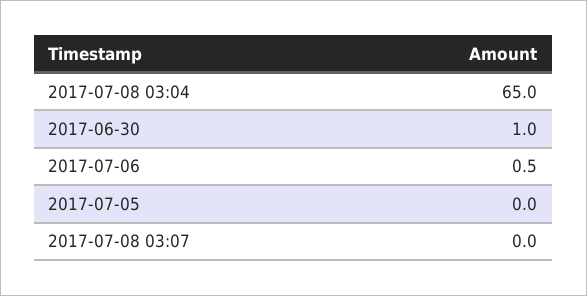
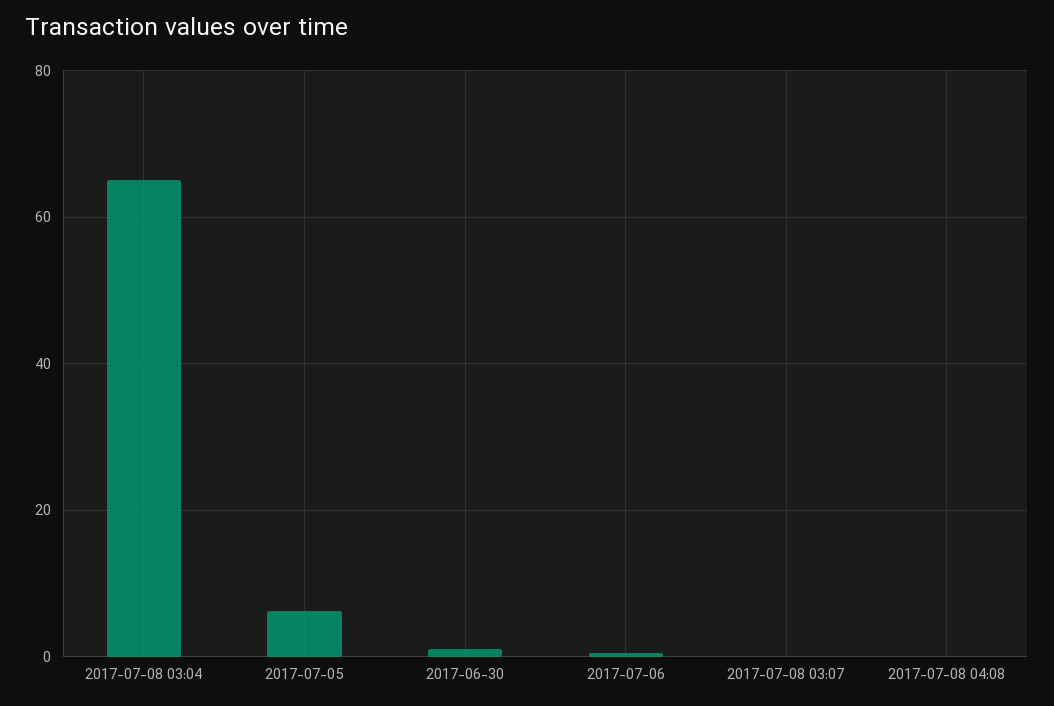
2017-07-05: 0 -> 6
2017-07-08 04:08: none -> 0

